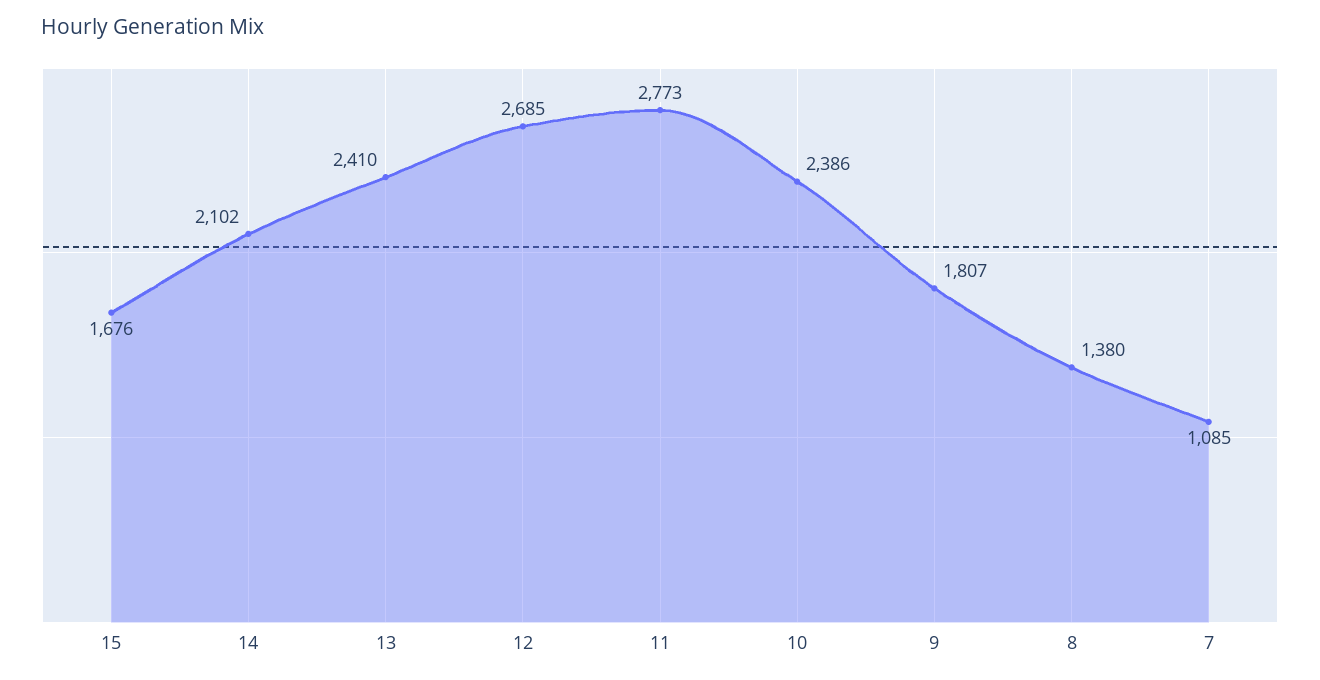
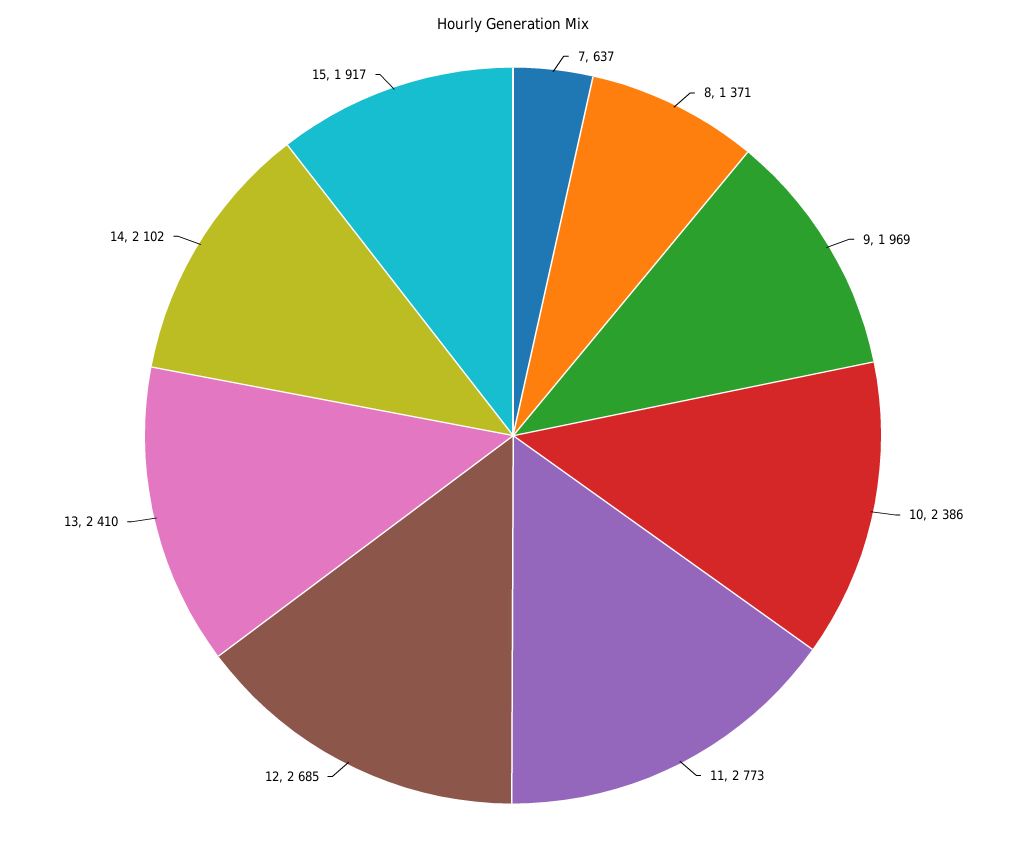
15: 1676 -> 1917
9: 1807 -> 1969
8: 1380 -> 1371
7: 1085 -> 637

